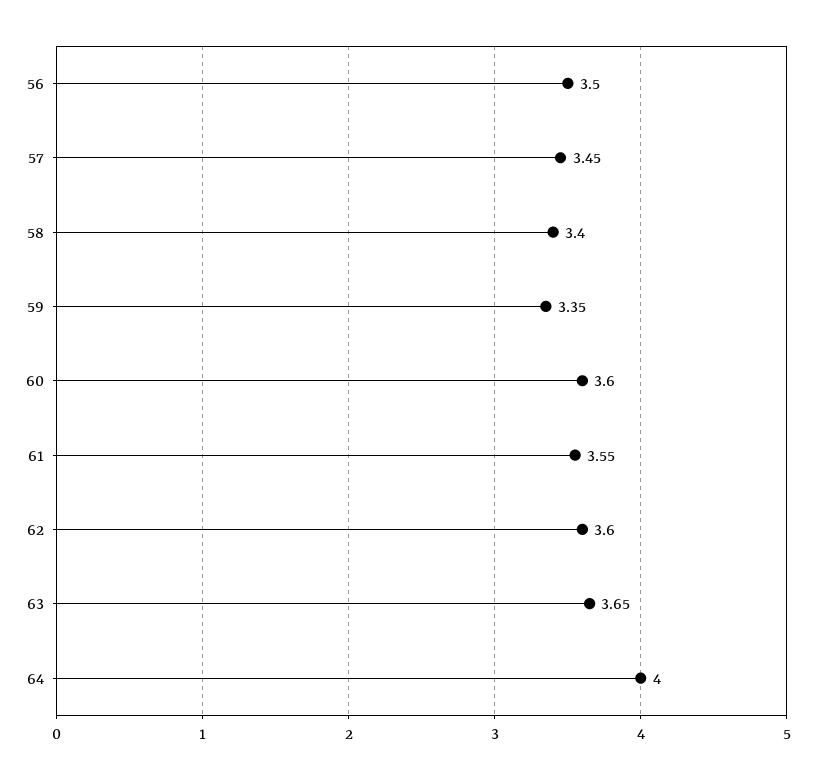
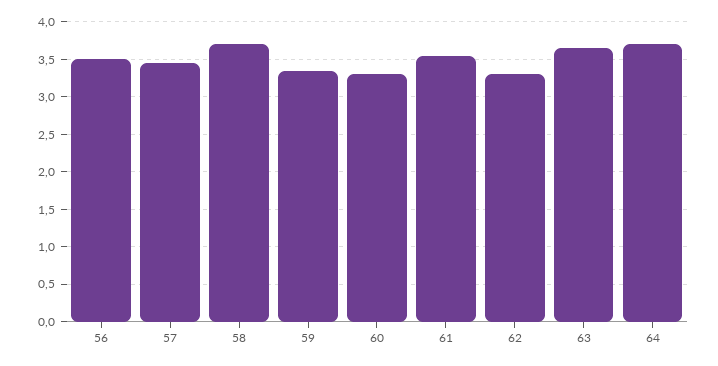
58: 3.4 -> 3.7
60: 3.6 -> 3.3
62: 3.6 -> 3.3
64: 4 -> 3.7

